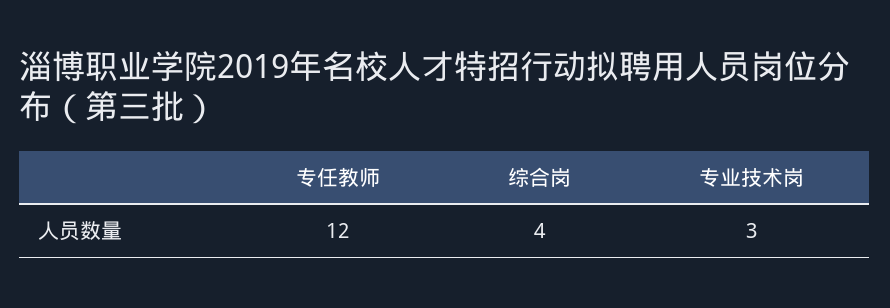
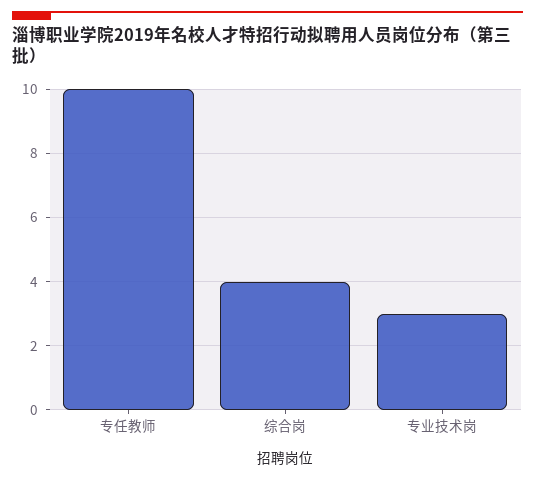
专任教师: 12 -> 10

